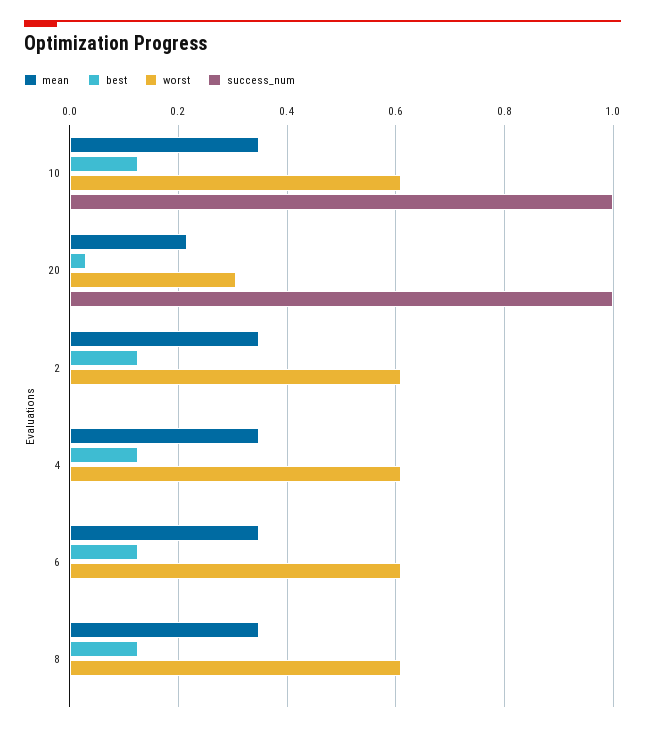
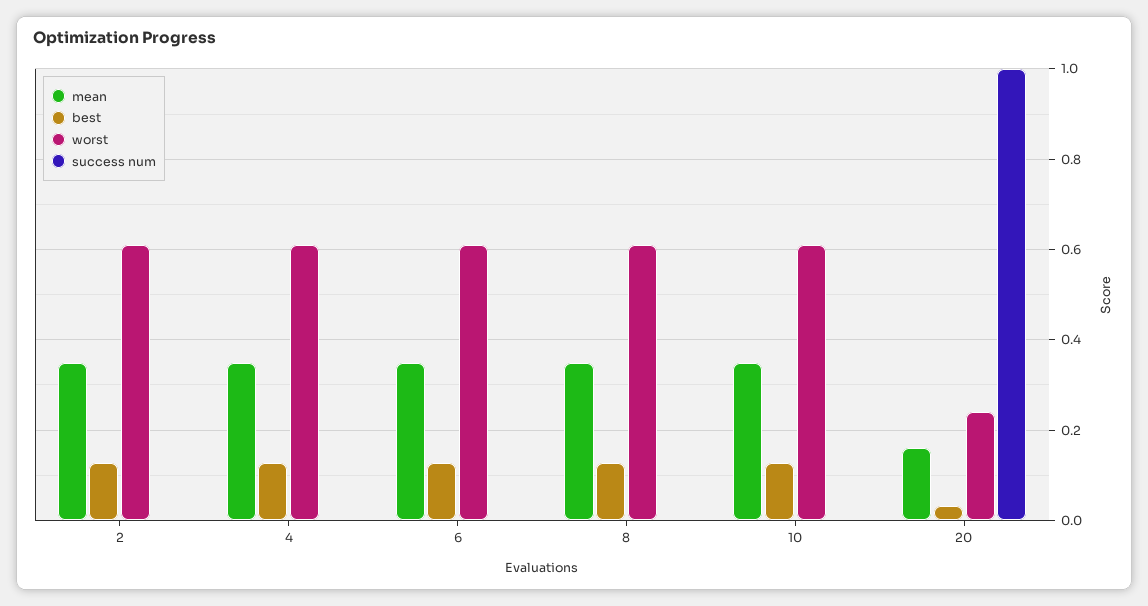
success_num, 10: 1 -> 0
mean, 20: 0.22 -> 0.16
worst, 20: 0.3 -> 0.24

